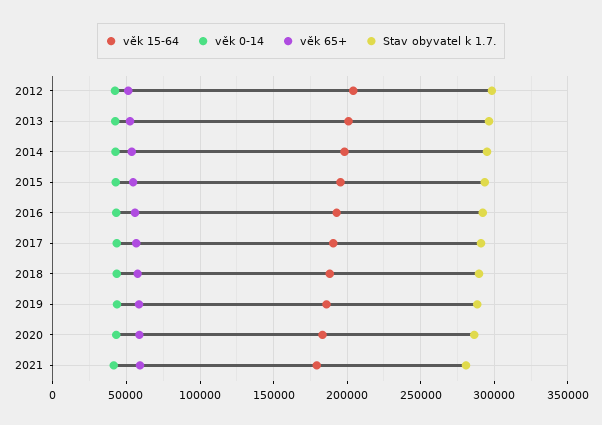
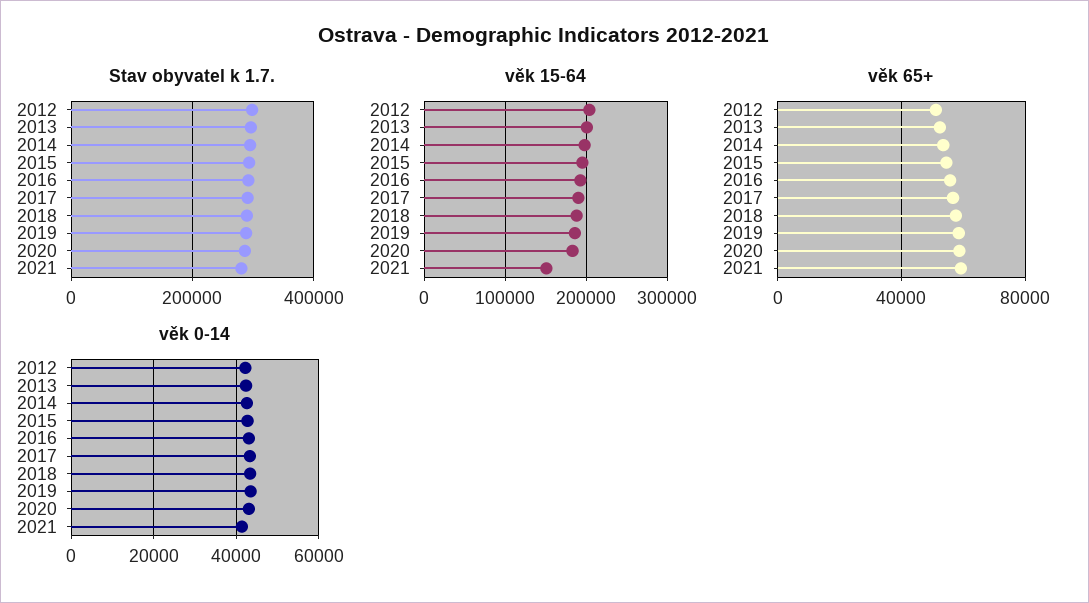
věk 15-64, 2021: 180000 -> 150000

